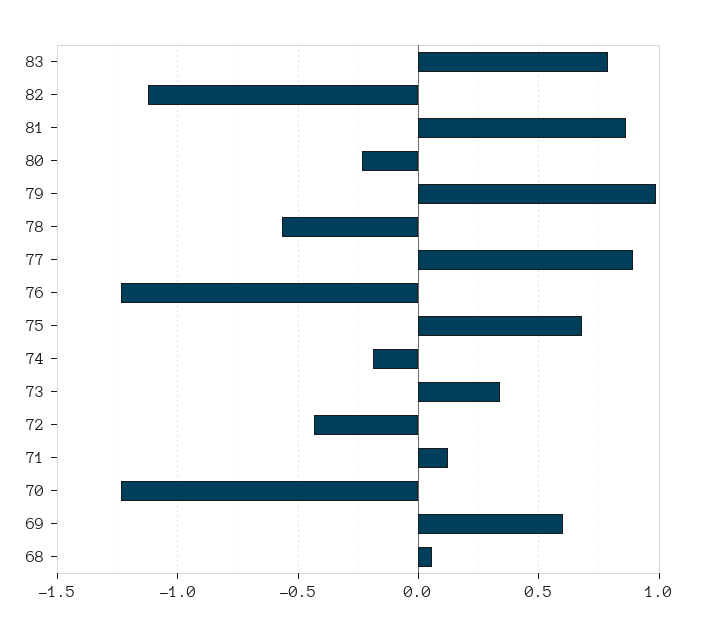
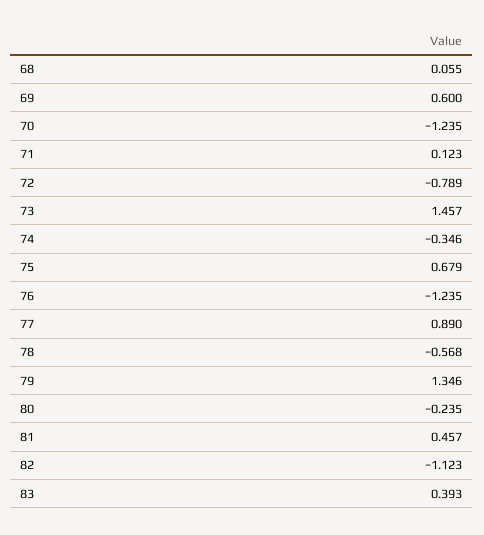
83: 0.8 -> 0.393
81: 0.85 -> 0.457
79: 1 -> 1.346
74: -0.2 -> -0.346
73: 0.35 -> 1.457
72: -0.45 -> -0.789

